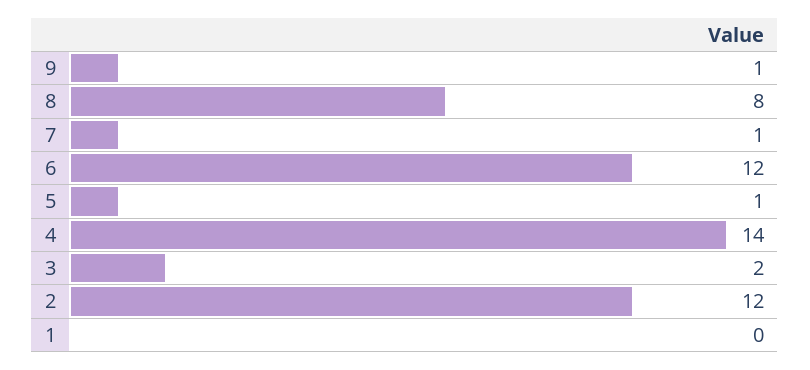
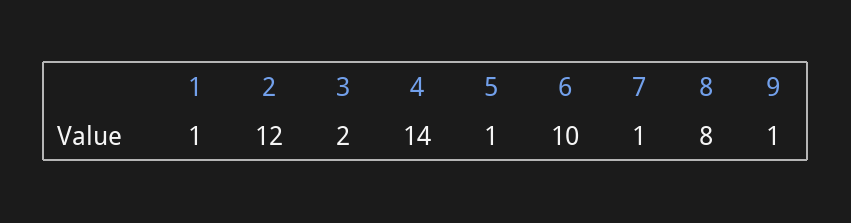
6: 12 -> 10
1: 0 -> 1

